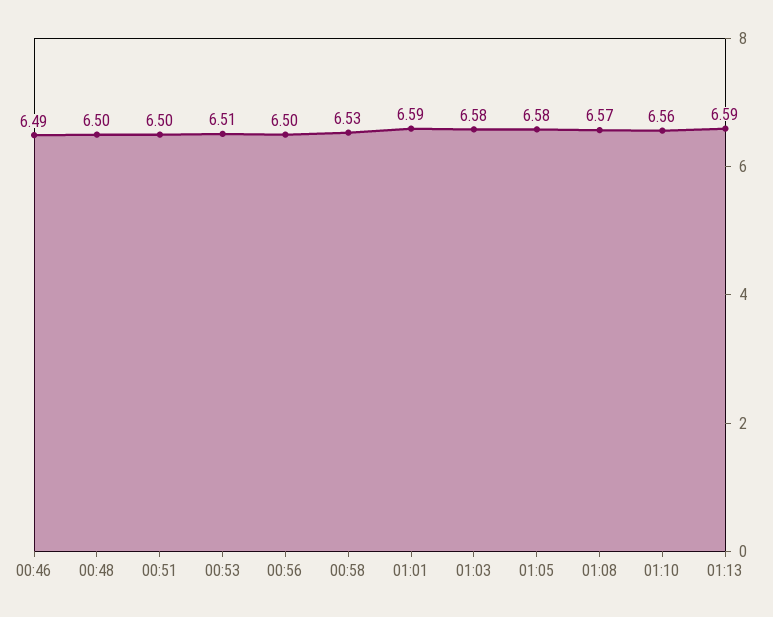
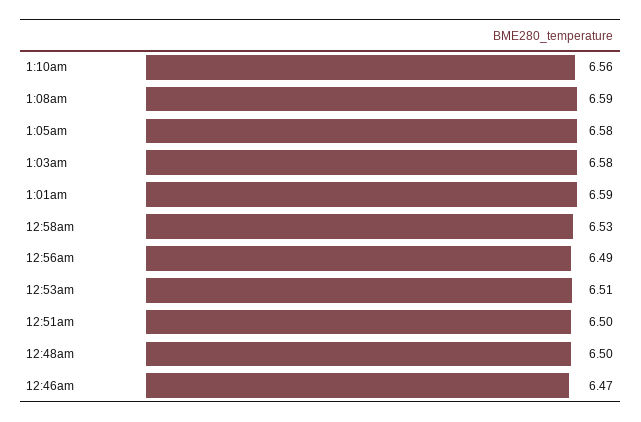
00:46: 6.49 -> 6.47
00:56: 6.5 -> 6.49
01:08: 6.57 -> 6.59
01:13: 6.59 -> none

